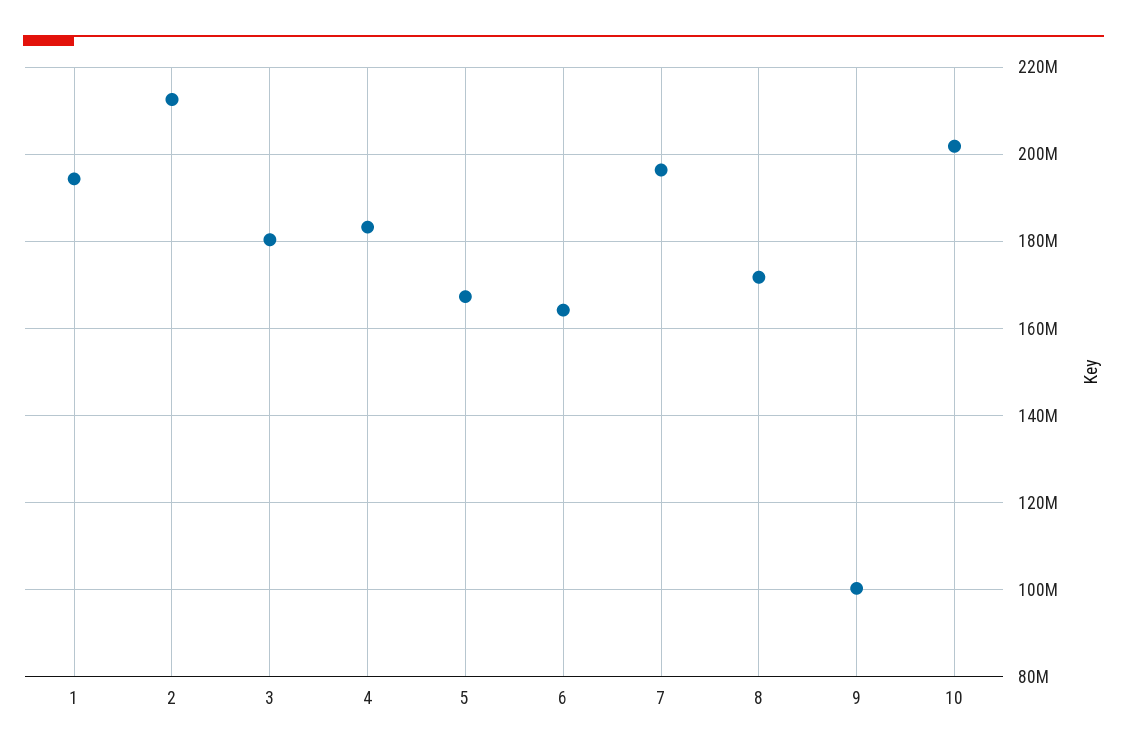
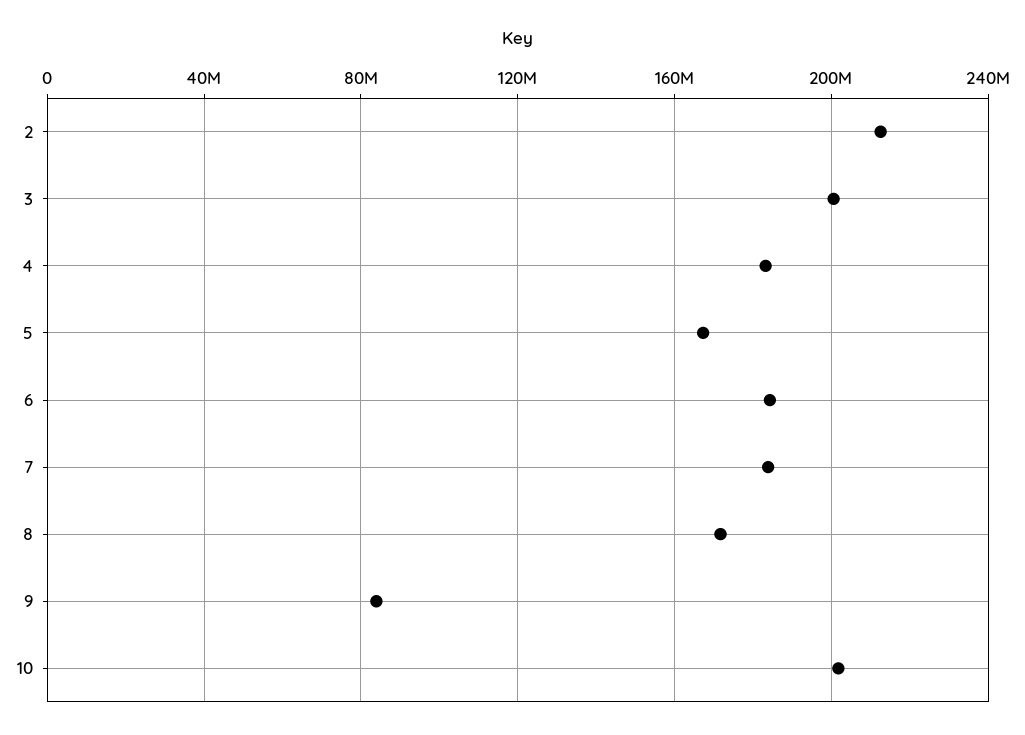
1: 194000000 -> none
3: 180000000 -> 200000000
6: 164000000 -> 185000000
7: 196000000 -> 185000000
9: 100000000 -> 85000000

